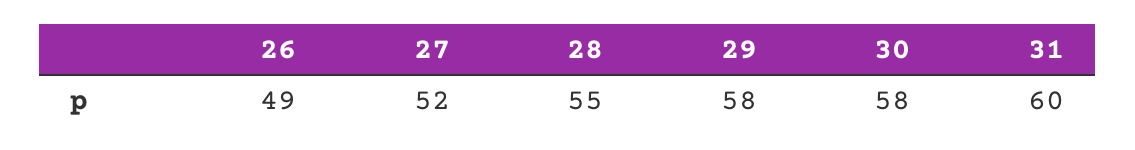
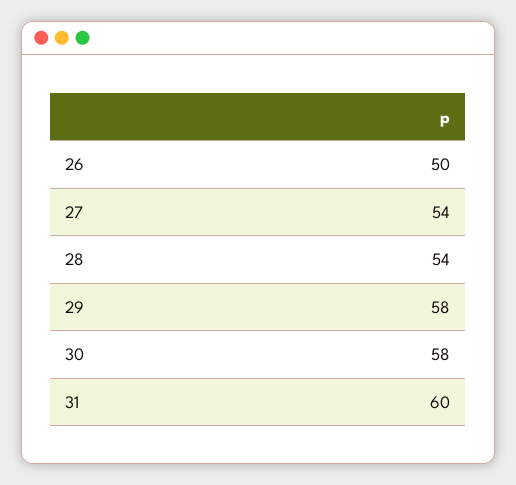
26: 49 -> 50
27: 52 -> 54
28: 55 -> 54

